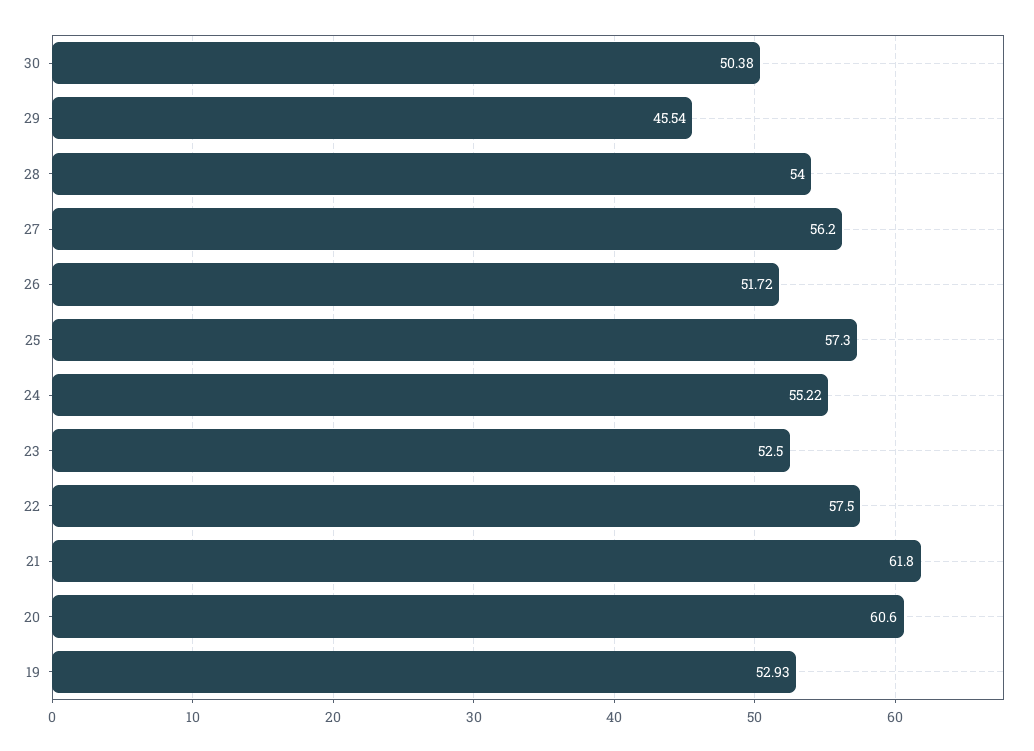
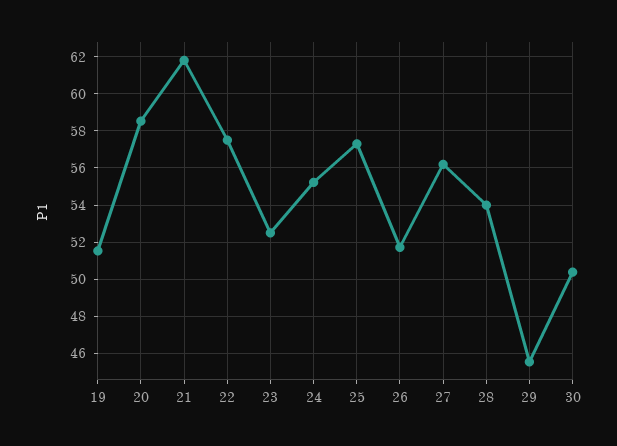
20: 60.6 -> 58.5
19: 52.93 -> 51.5

